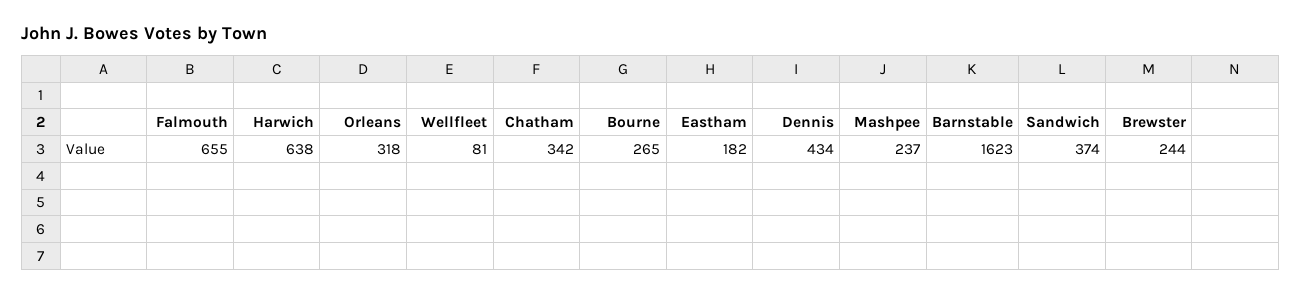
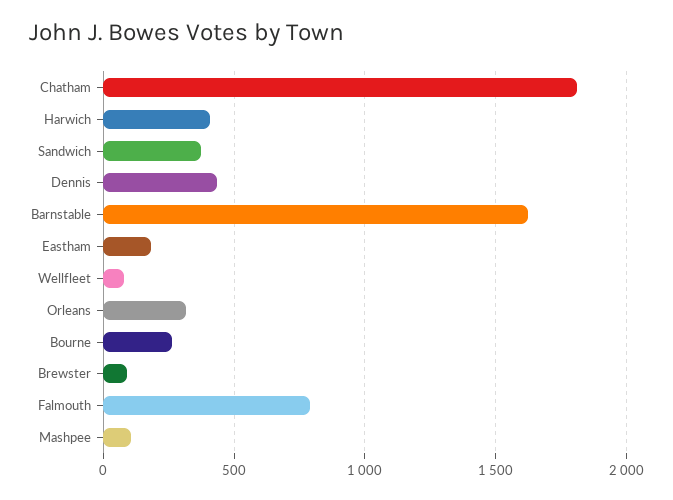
Falmouth: 655 -> 800
Harwich: 638 -> 400
Chatham: 342 -> 1800
Mashpee: 237 -> 100
Brewster: 244 -> 100

